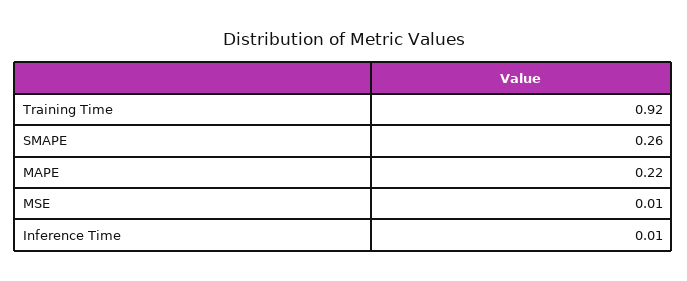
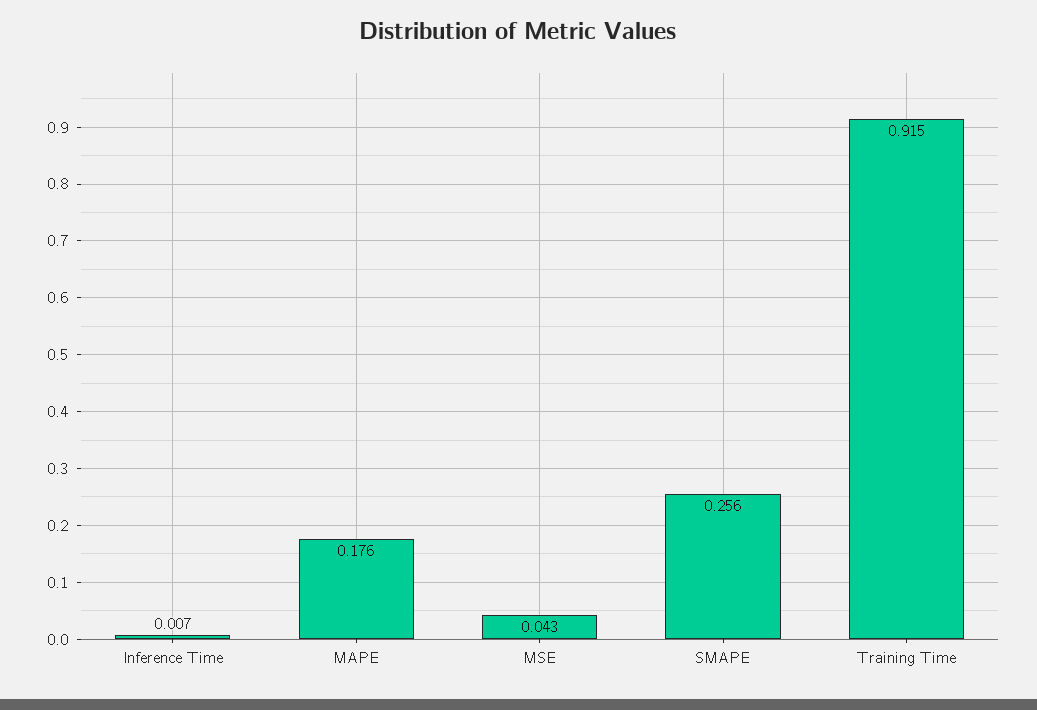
MAPE: 0.22 -> 0.176
MSE: 0.01 -> 0.043

